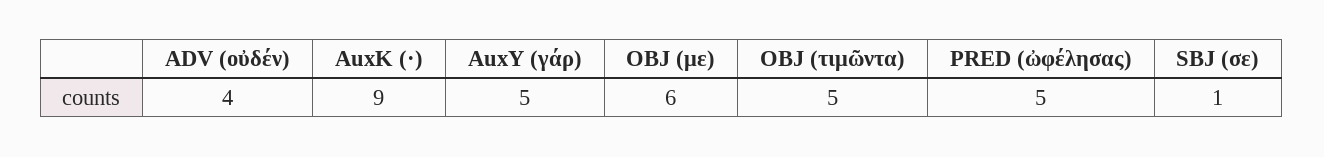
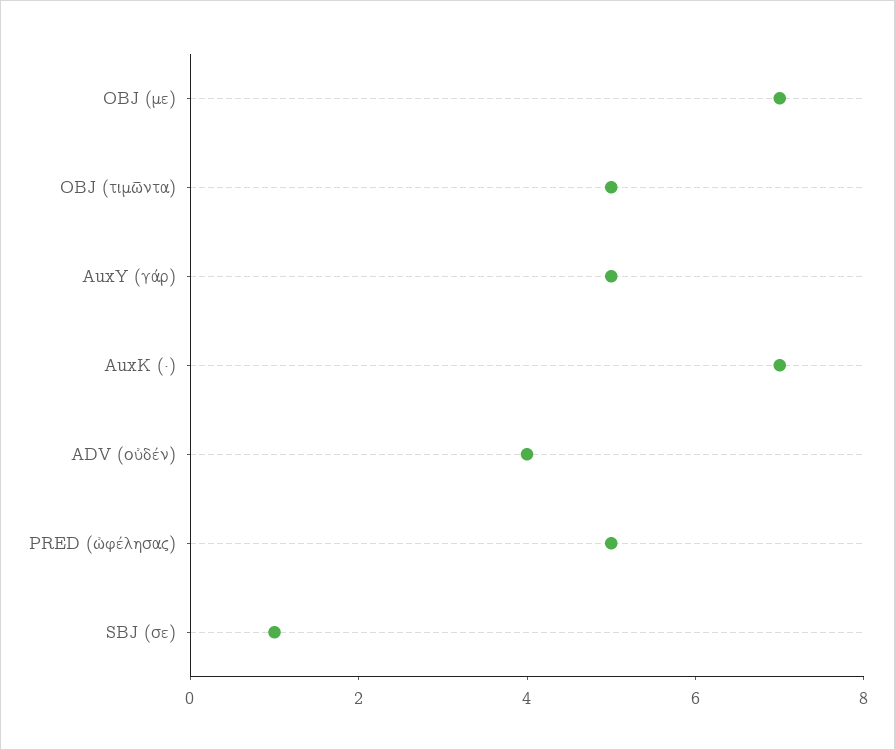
AuxK (·): 9 -> 7
OBJ (με): 6 -> 7

